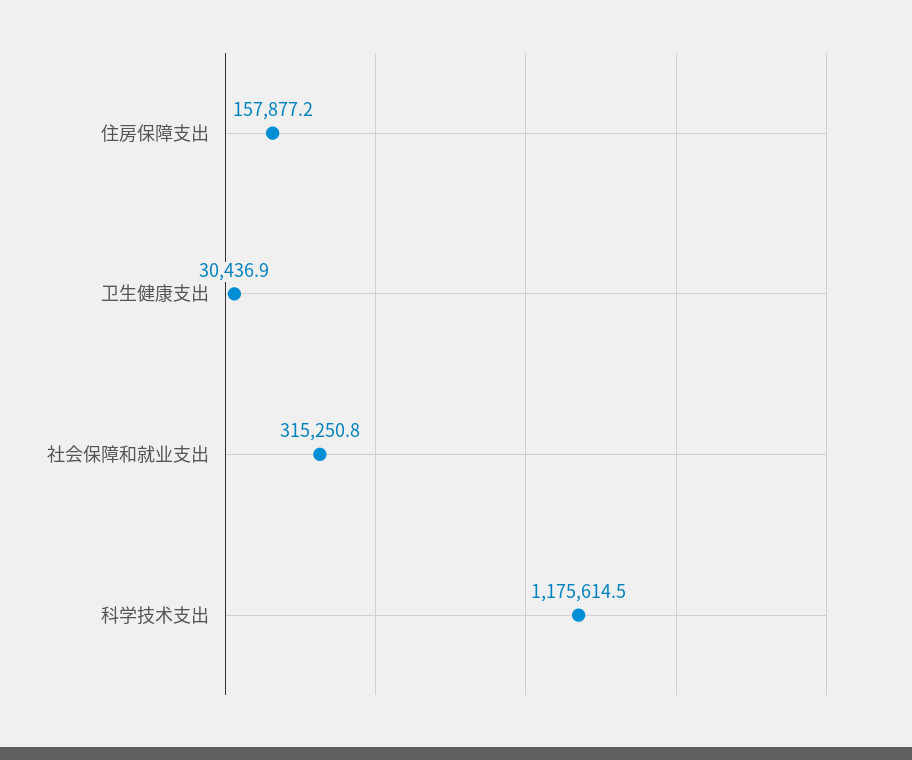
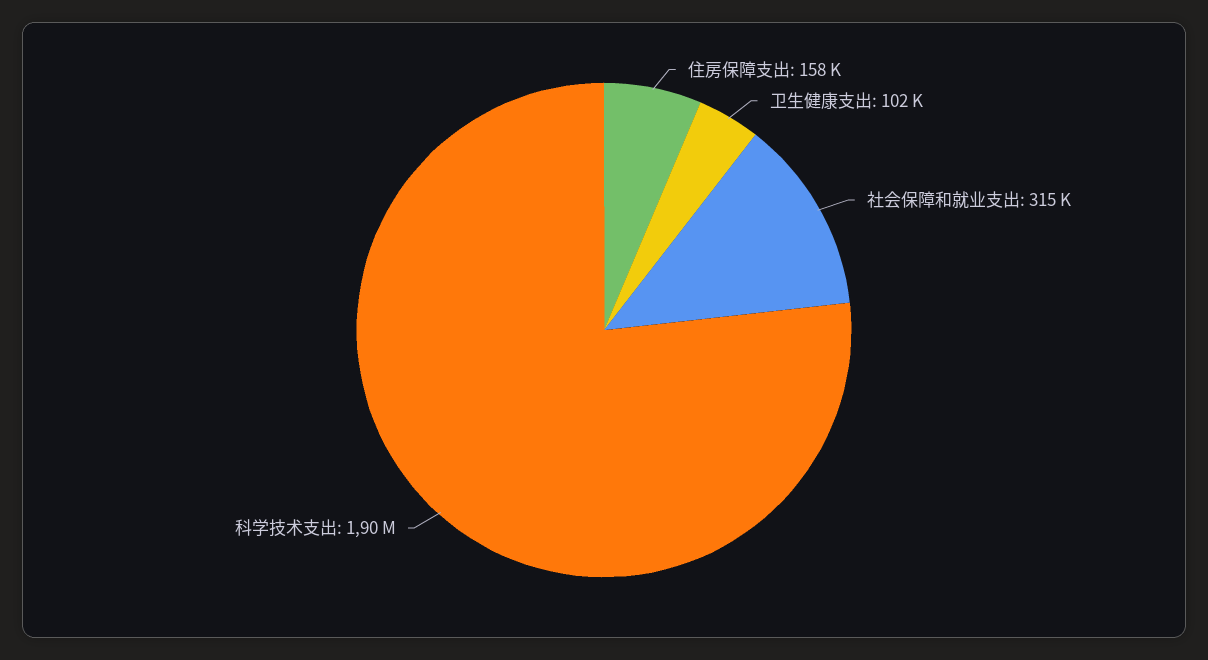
卫生健康支出: 30436.9 -> 102000
科学技术支出: 1175614.5 -> 1900000

